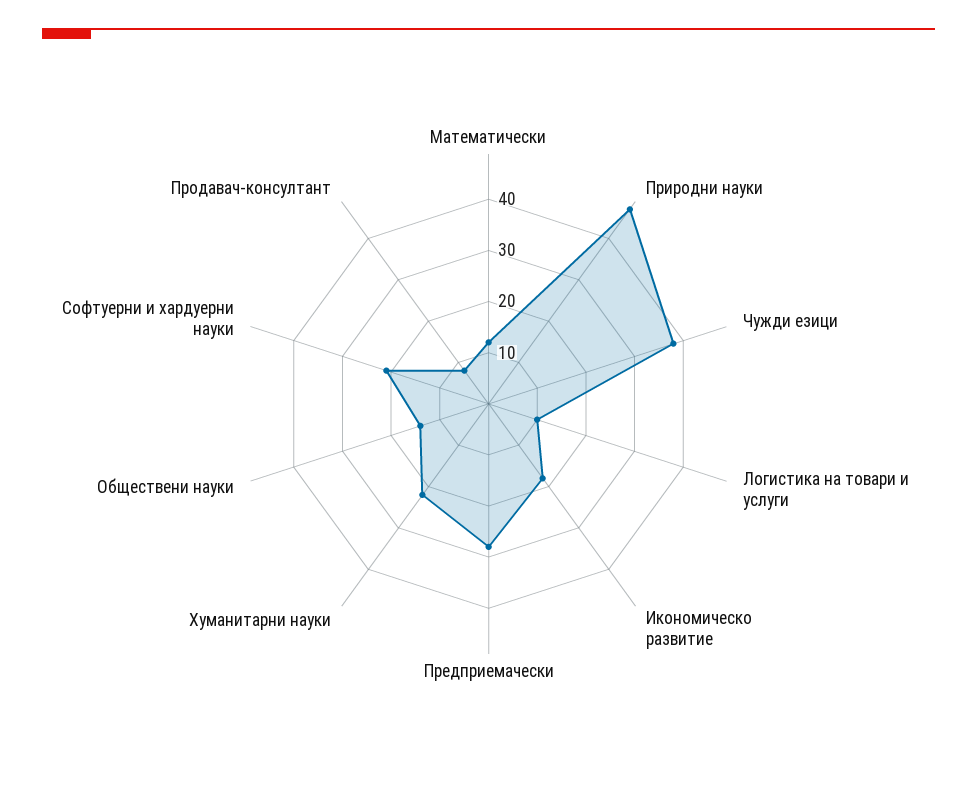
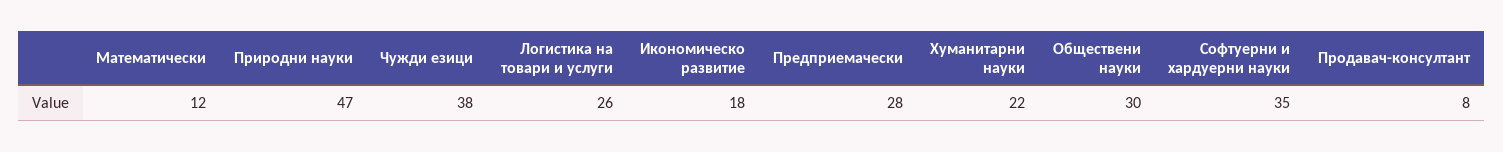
Логистика на товари и услуги: 10 -> 26
Обществени науки: 15 -> 30
Софтуерни и хардуерни науки: 20 -> 35

